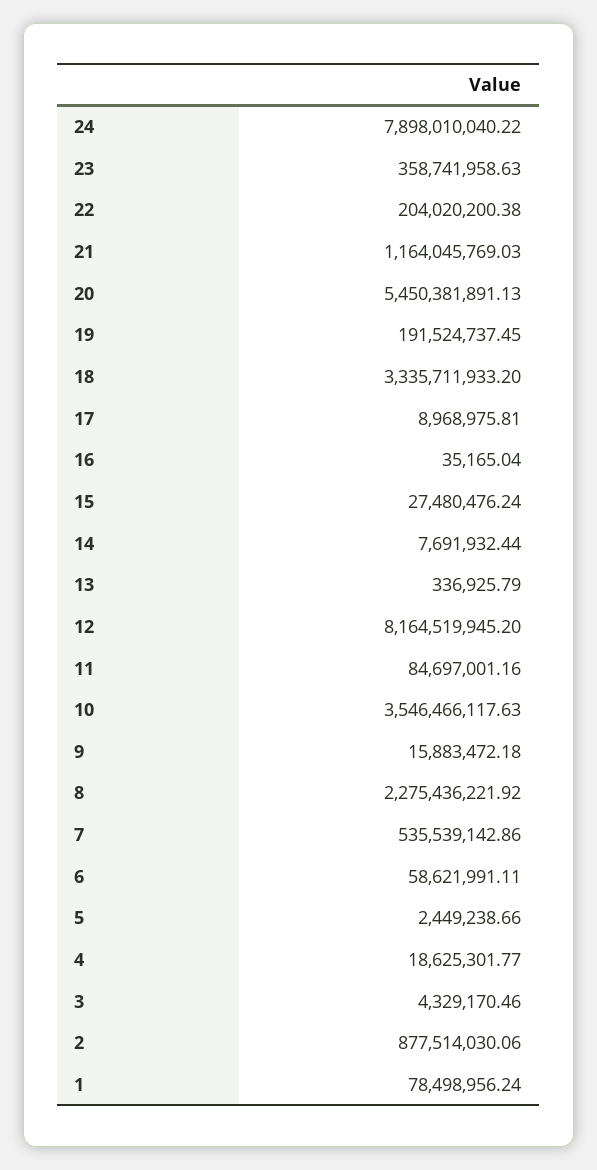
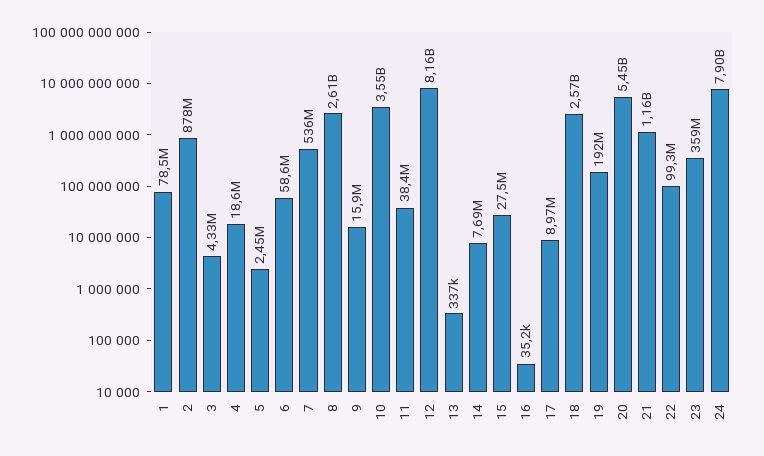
22: 204020200.38 -> 99300000
18: 3335711933.2 -> 2570000000
11: 84697001.16 -> 38400000
8: 2275436221.92 -> 2610000000

